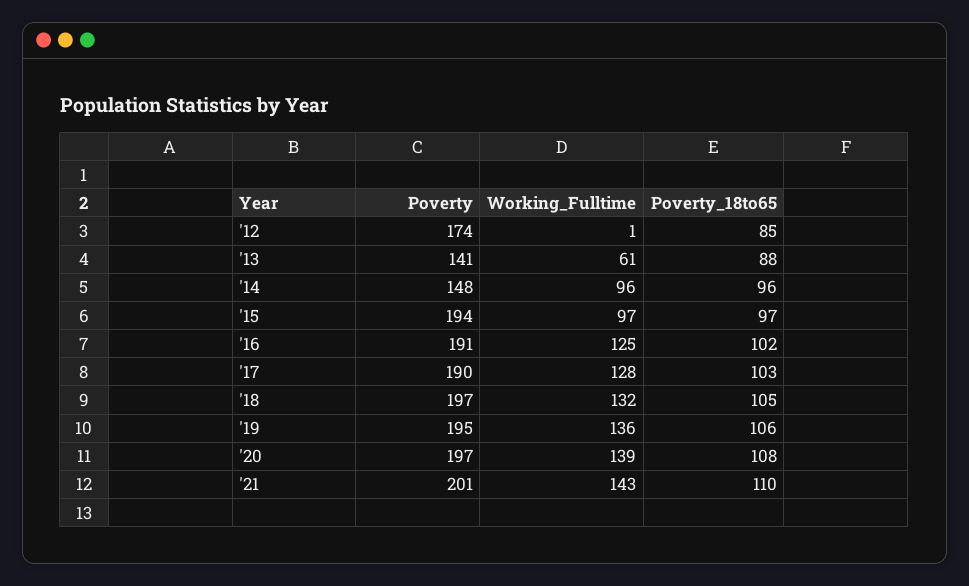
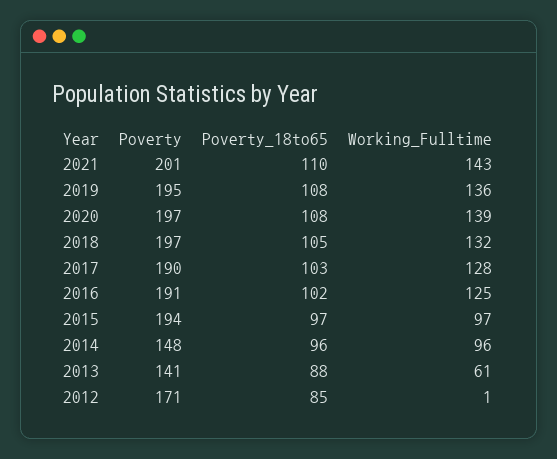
Poverty, '12: 174 -> 171
Poverty_18to65, '19: 106 -> 108

